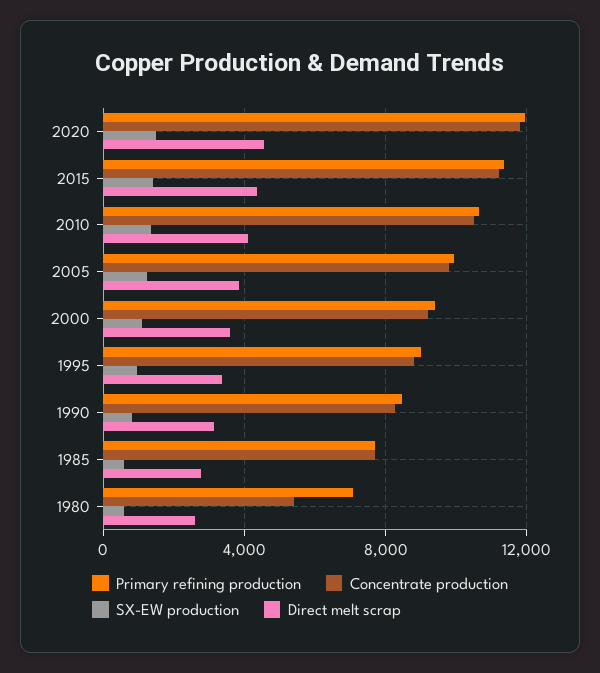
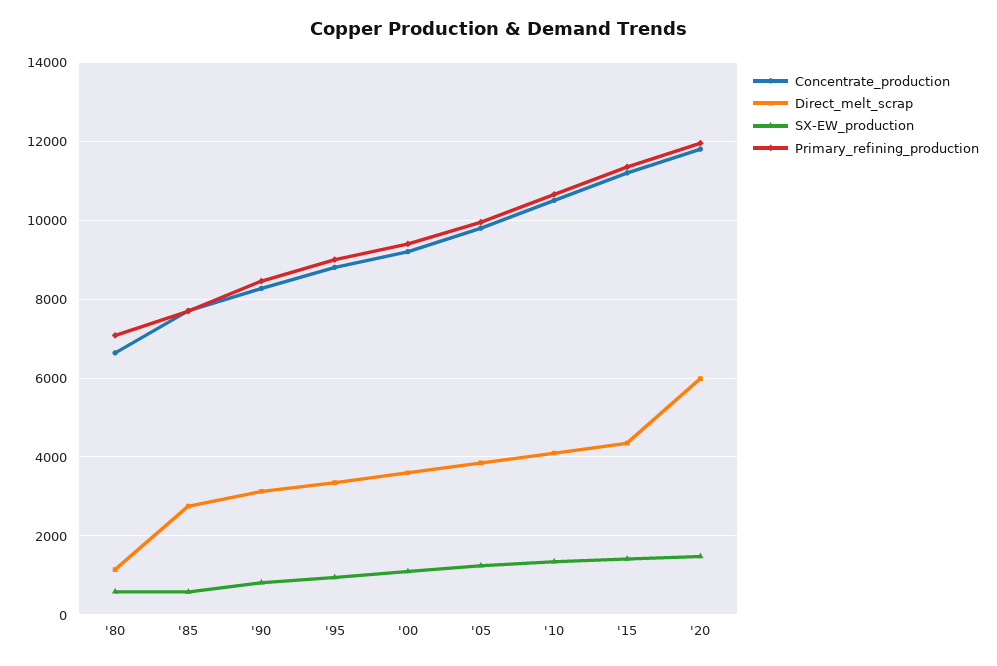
Direct melt scrap, 2020: 4500 -> 6000
Concentrate production, 1980: 5500 -> 6600
Direct melt scrap, 1980: 2500 -> 1200

